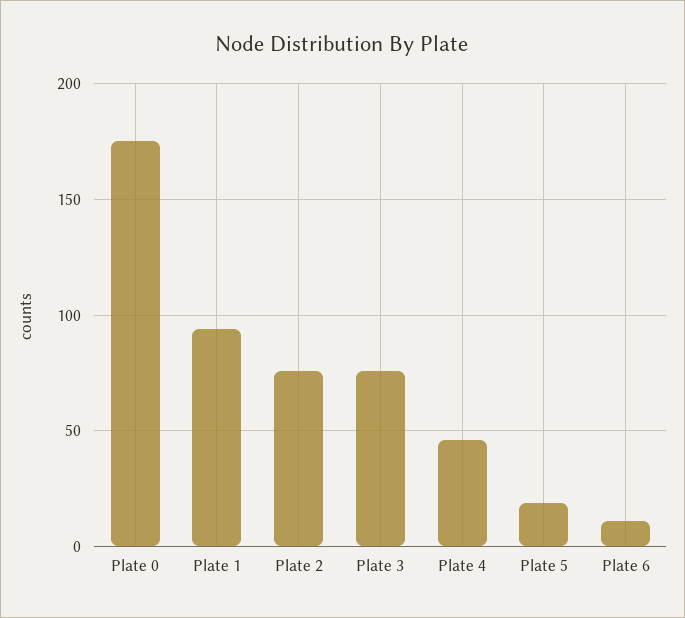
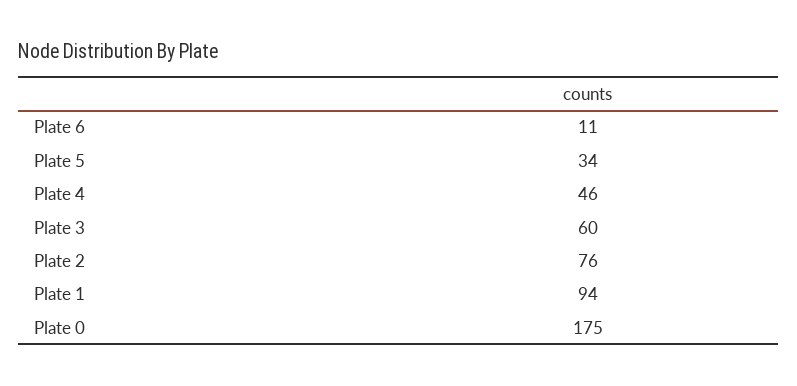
Plate 3: 75 -> 60
Plate 5: 20 -> 34

